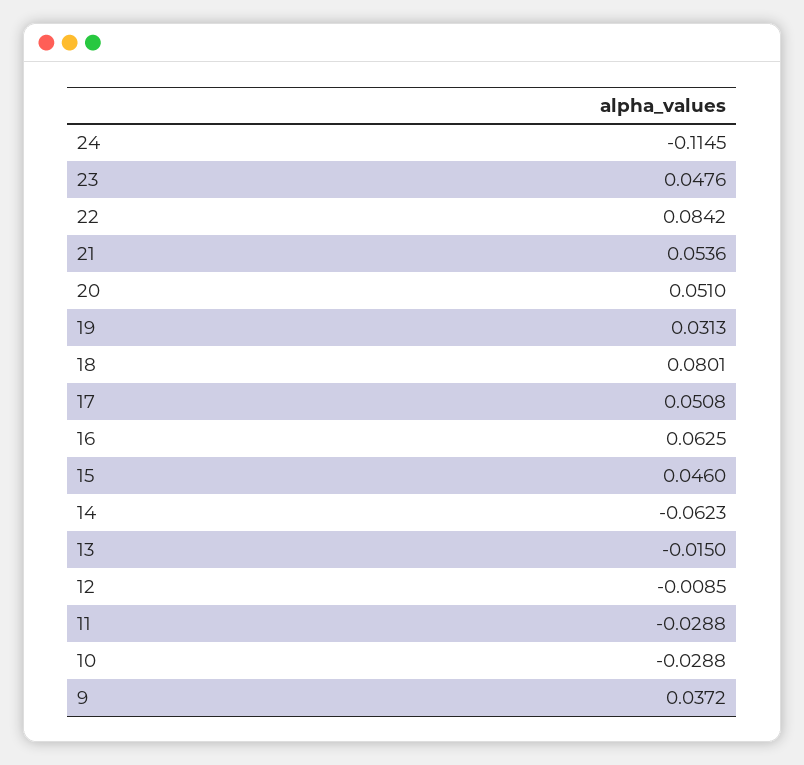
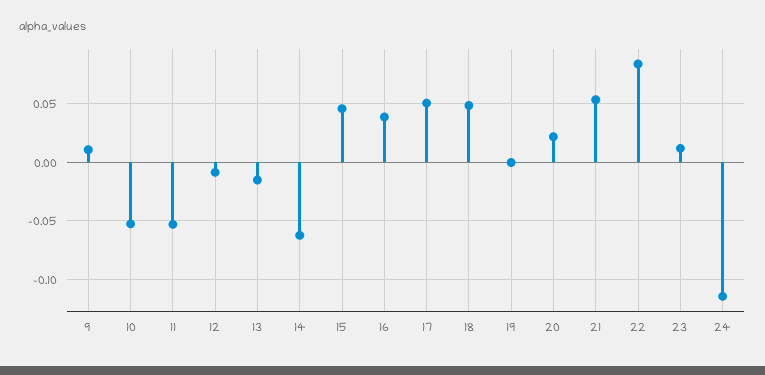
23: 0.0476 -> 0.01
20: 0.051 -> 0.02
19: 0.0313 -> 0
18: 0.0801 -> 0.05
16: 0.0625 -> 0.04
11: -0.0288 -> -0.05
10: -0.0288 -> -0.05
9: 0.0372 -> 0.01

